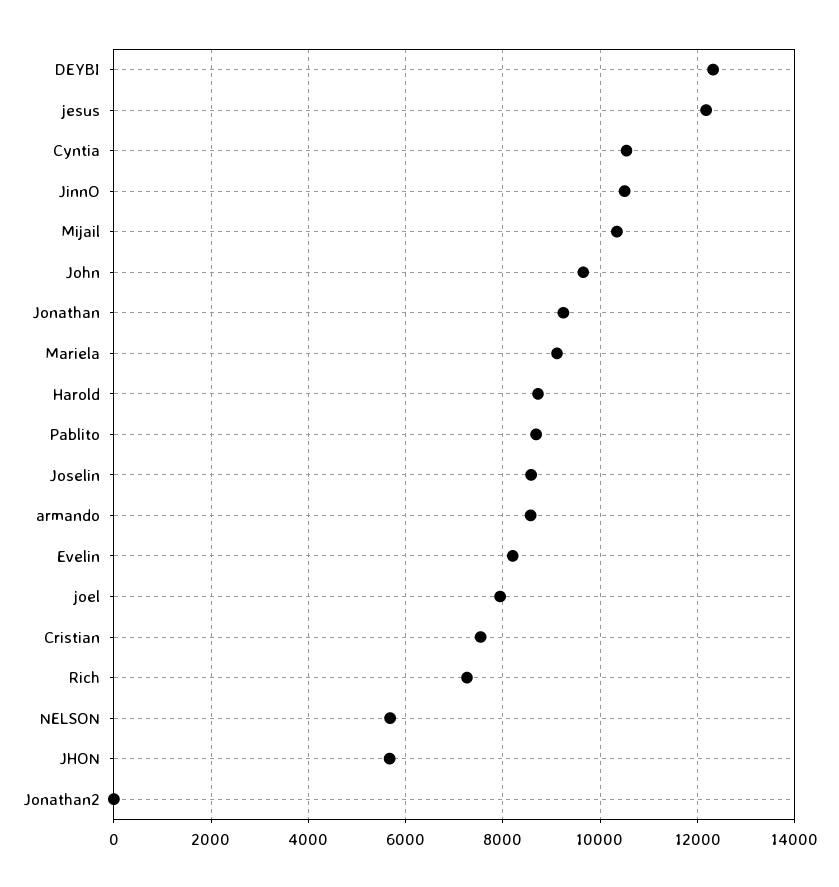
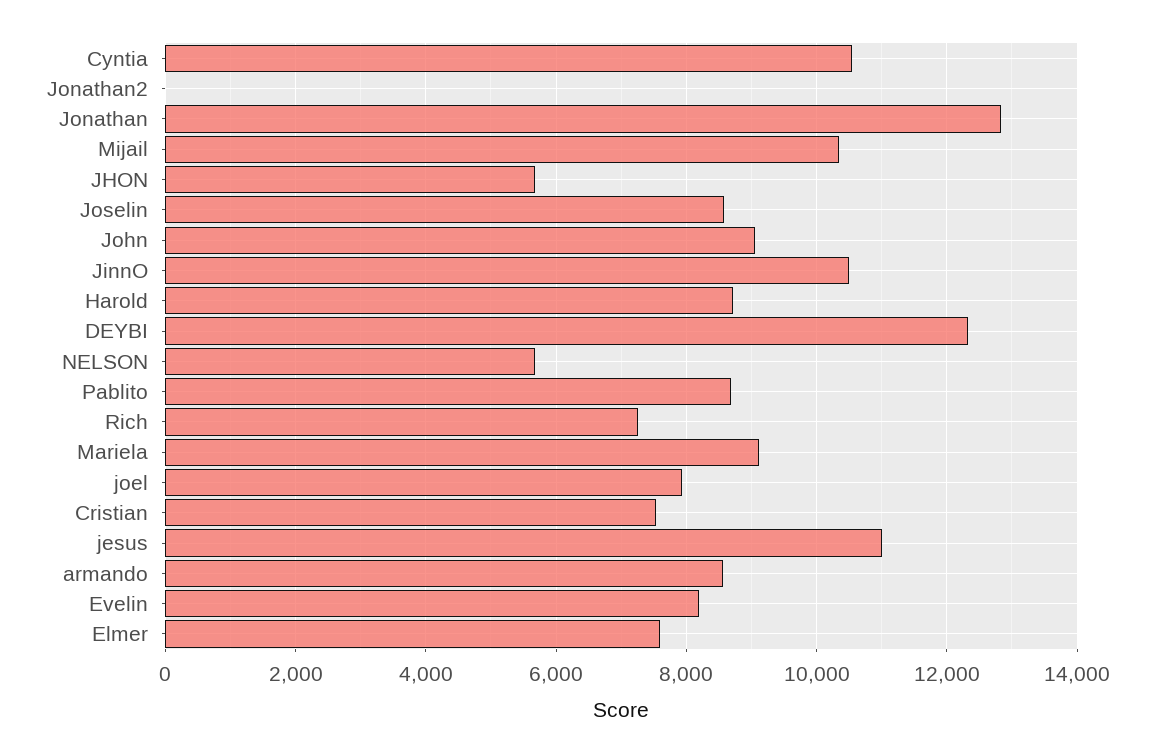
jesus: 12200 -> 11000
John: 9600 -> 9000
Jonathan: 9200 -> 12800
Elmer: none -> 7600

